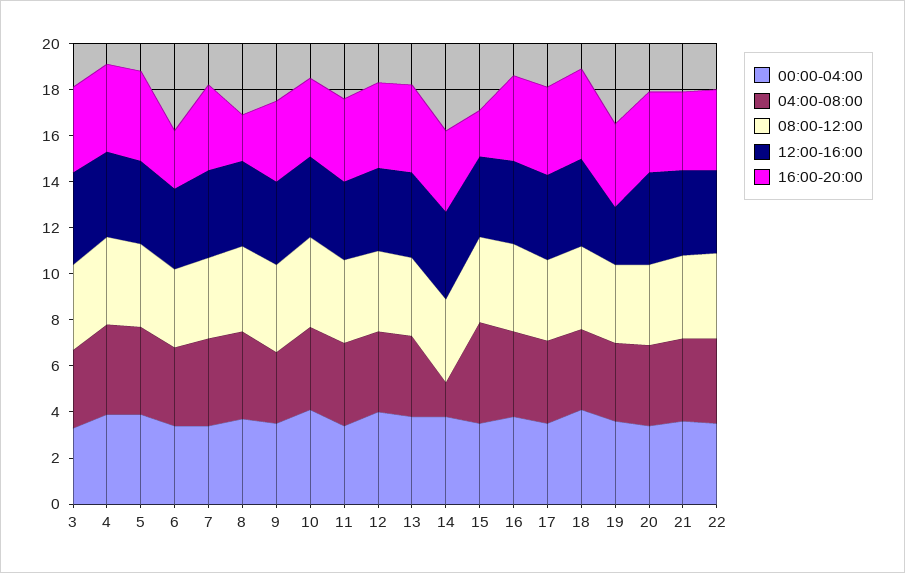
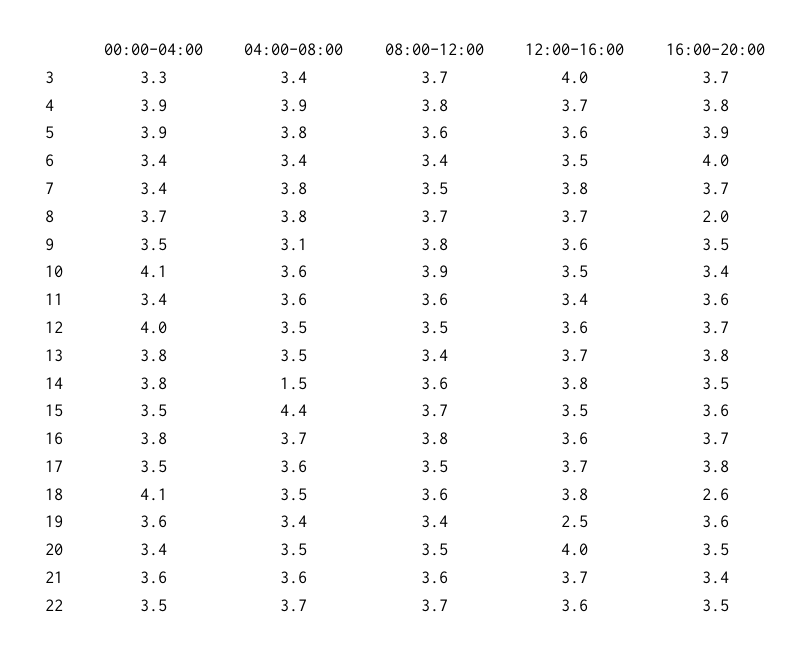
16:00-20:00, 6: 2.5 -> 4
16:00-20:00, 15: 2 -> 3.6
16:00-20:00, 18: 4 -> 2.6

